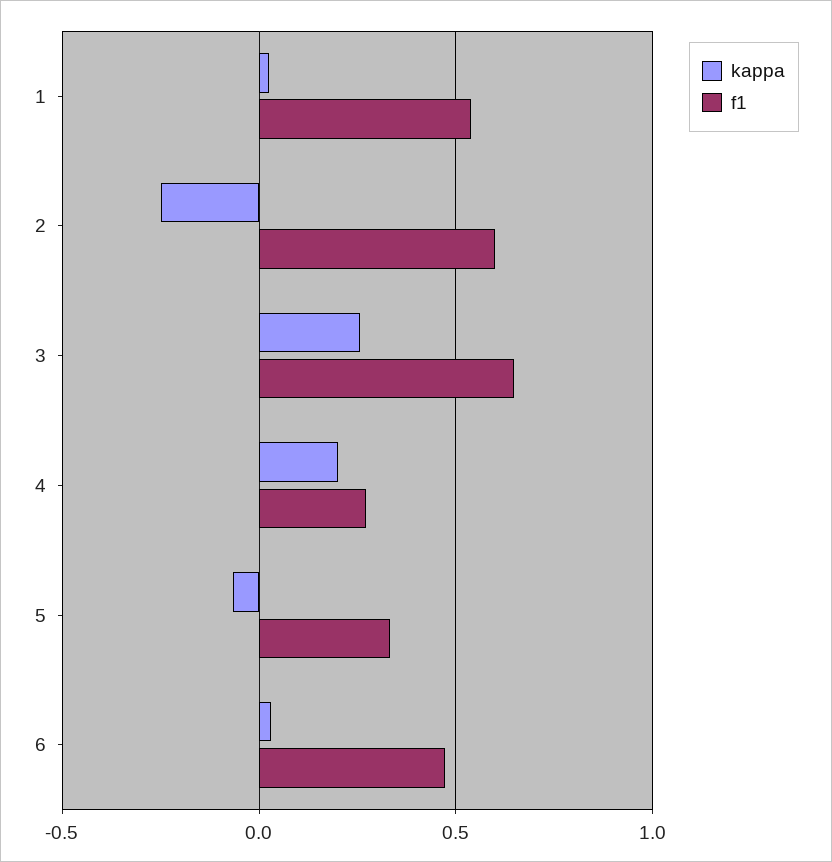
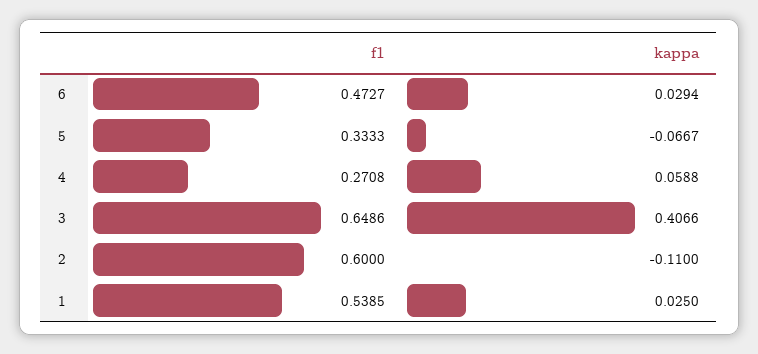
kappa, 2: -0.25 -> -0.11
kappa, 3: 0.25 -> 0.4066
kappa, 4: 0.2 -> 0.0588

